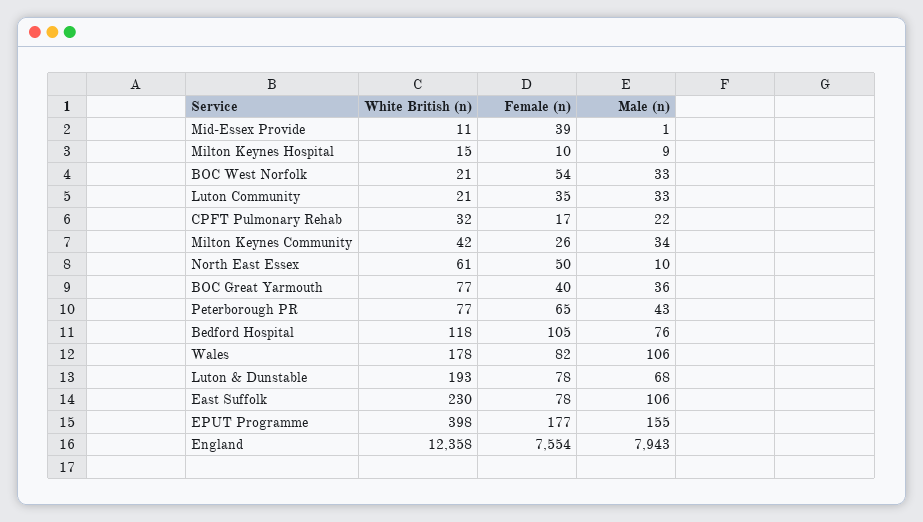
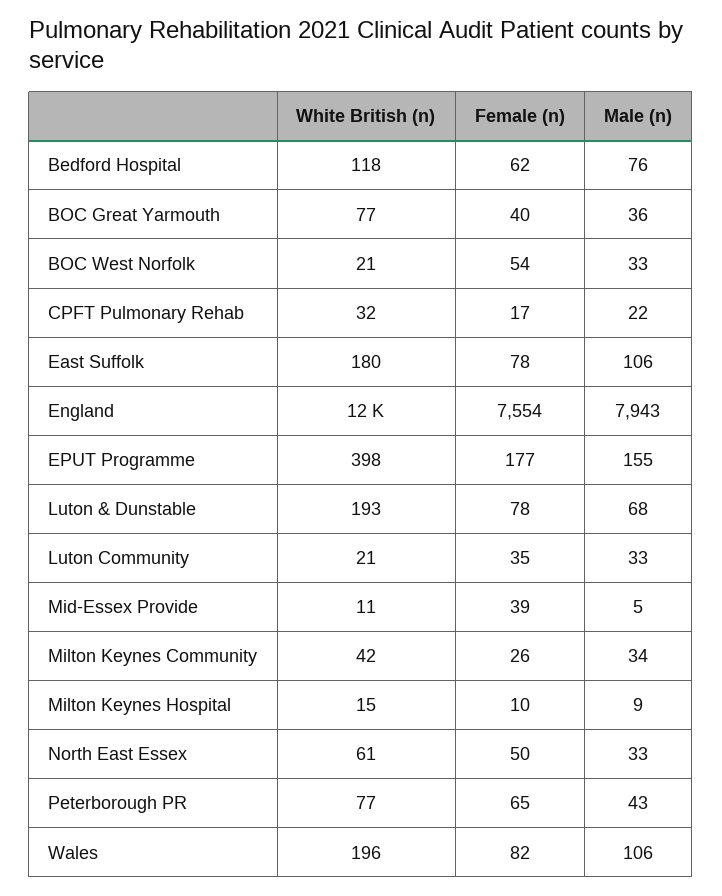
Male (n), Mid-Essex Provide: 1 -> 5
Male (n), North East Essex: 10 -> 33
Female (n), Bedford Hospital: 105 -> 62
White British (n), Wales: 178 -> 196
White British (n), East Suffolk: 230 -> 180

